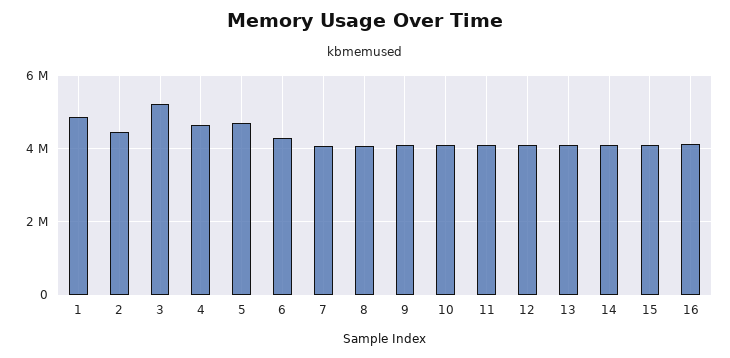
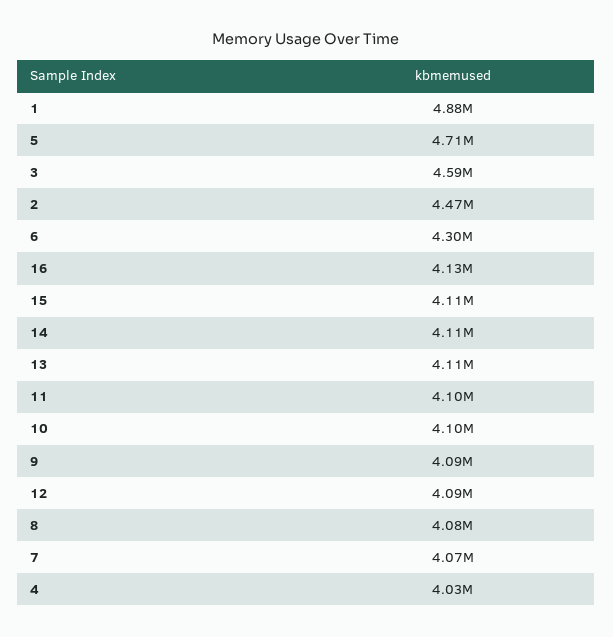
3: 5200000 -> 4590000
4: 4600000 -> 4030000

